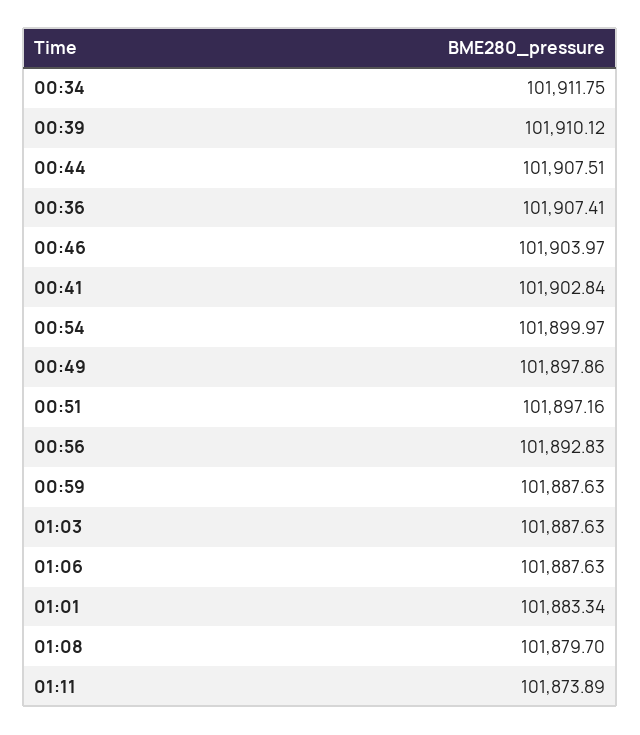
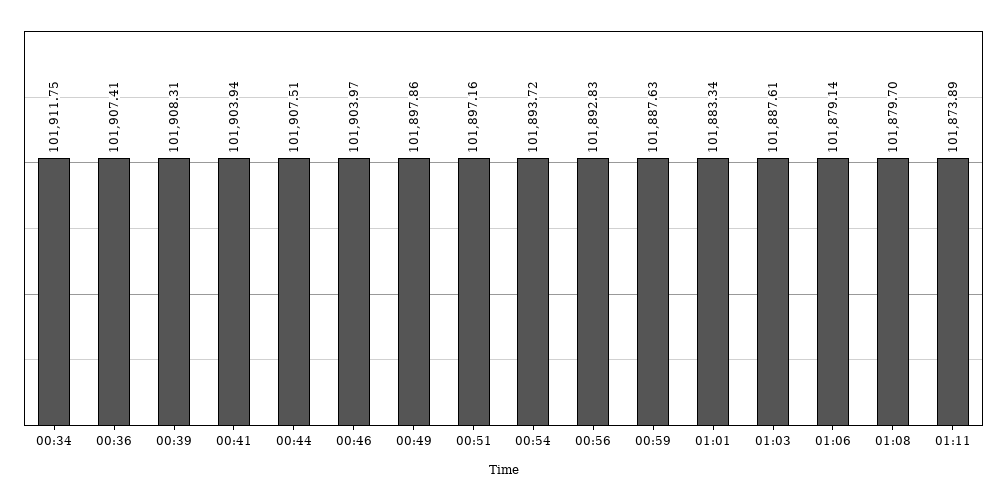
00:39: 101910.12 -> 101908.31
00:41: 101902.84 -> 101903.94
00:54: 101899.97 -> 101893.72
01:03: 101887.63 -> 101887.61
01:06: 101887.63 -> 101879.14

